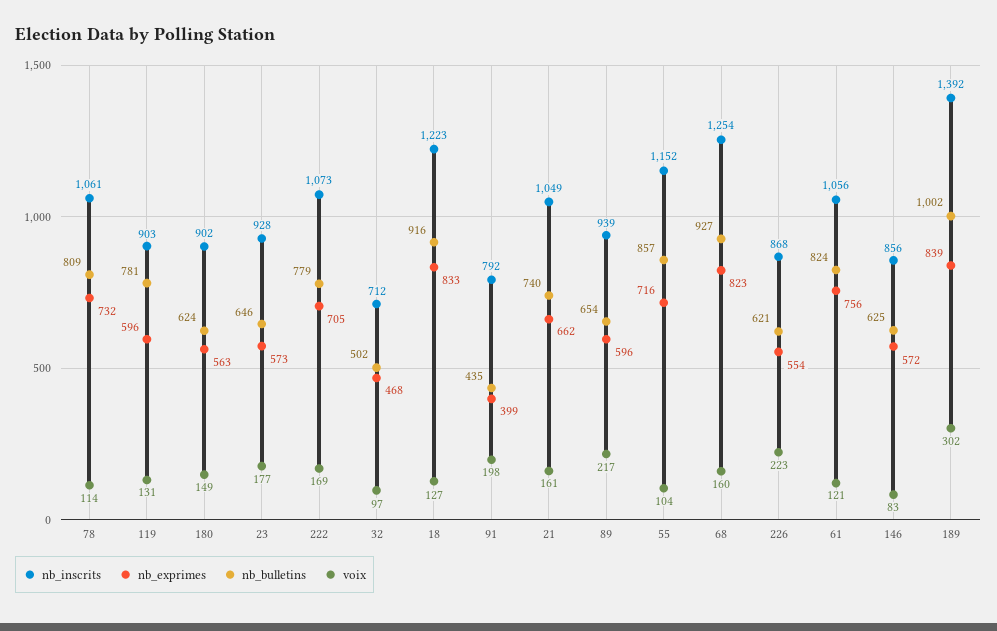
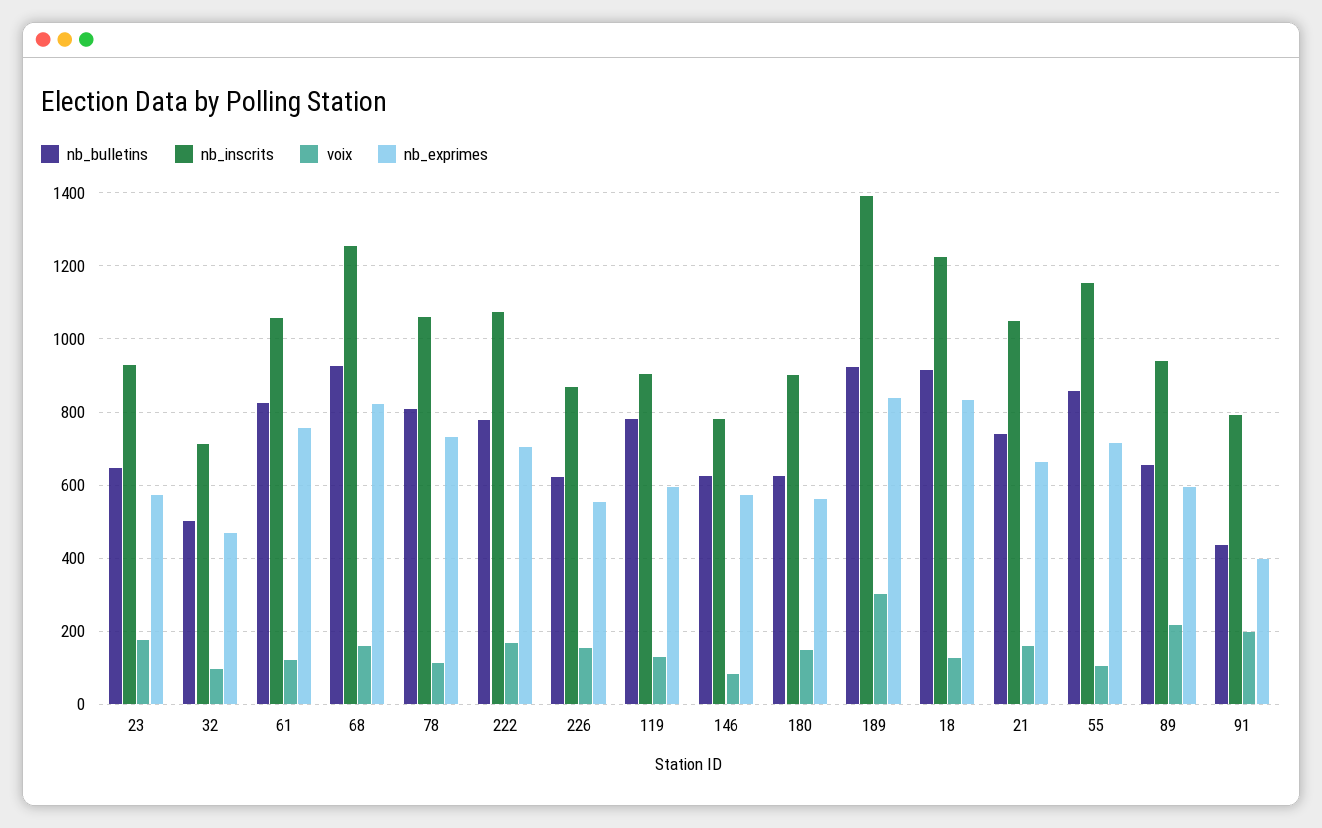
voix, 226: 223 -> 160
nb_inscrits, 146: 856 -> 780
nb_bulletins, 189: 1002 -> 920

